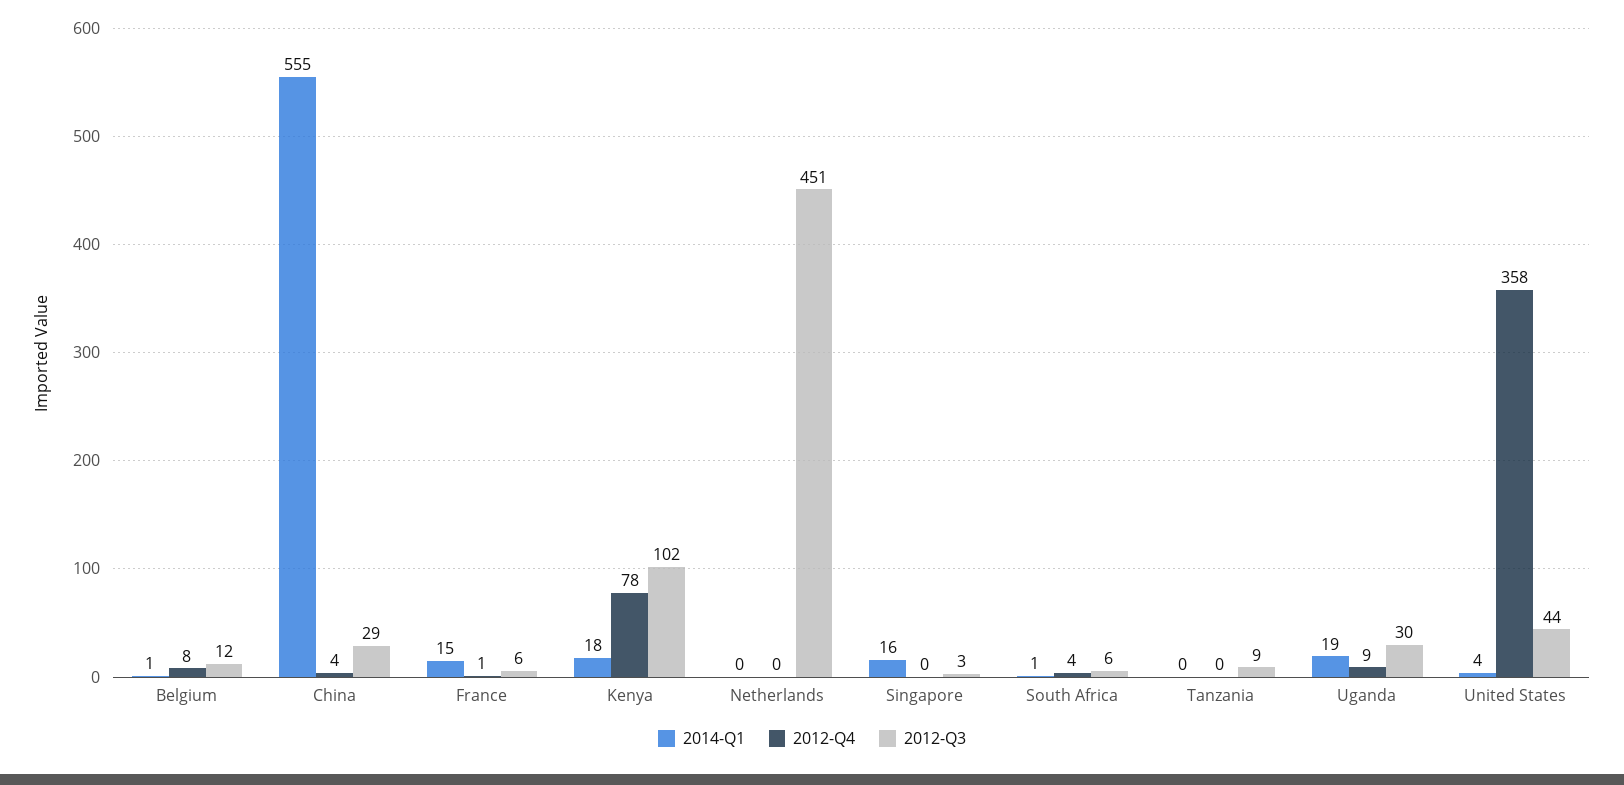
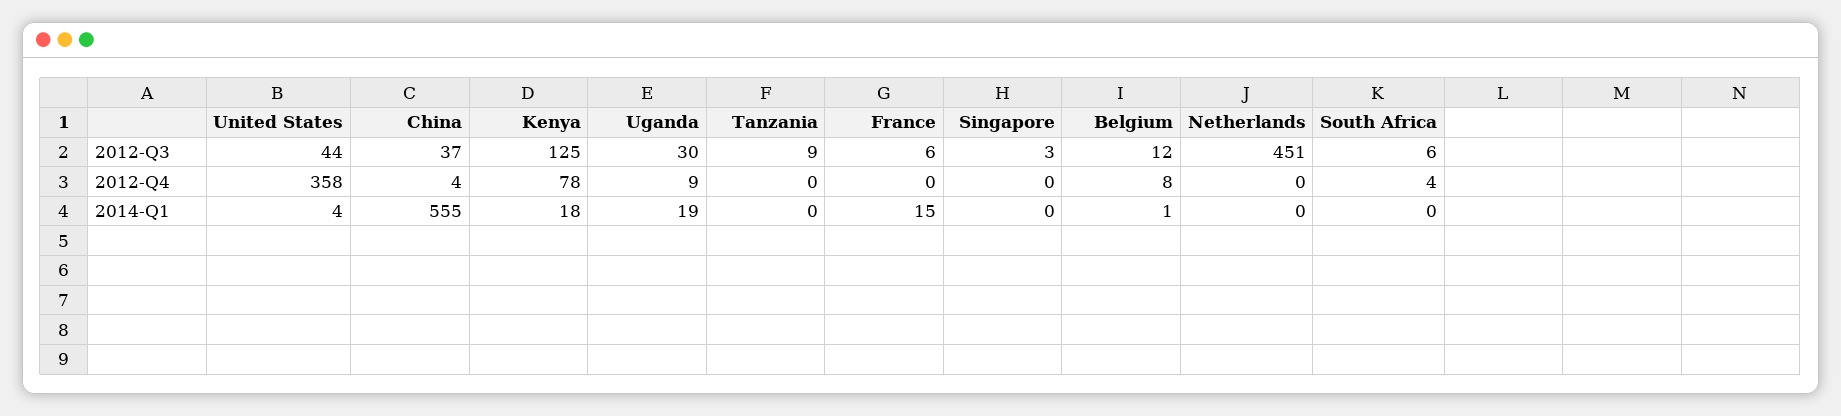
2012-Q3, China: 29 -> 37
2012-Q4, France: 1 -> 0
2012-Q3, Kenya: 102 -> 125
2014-Q1, Singapore: 16 -> 0
2014-Q1, South Africa: 1 -> 0

